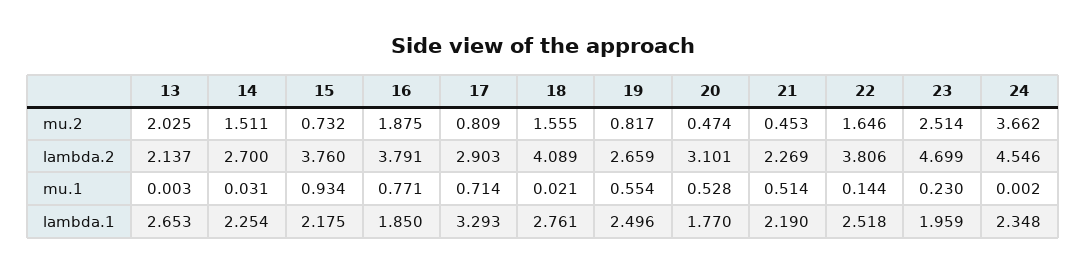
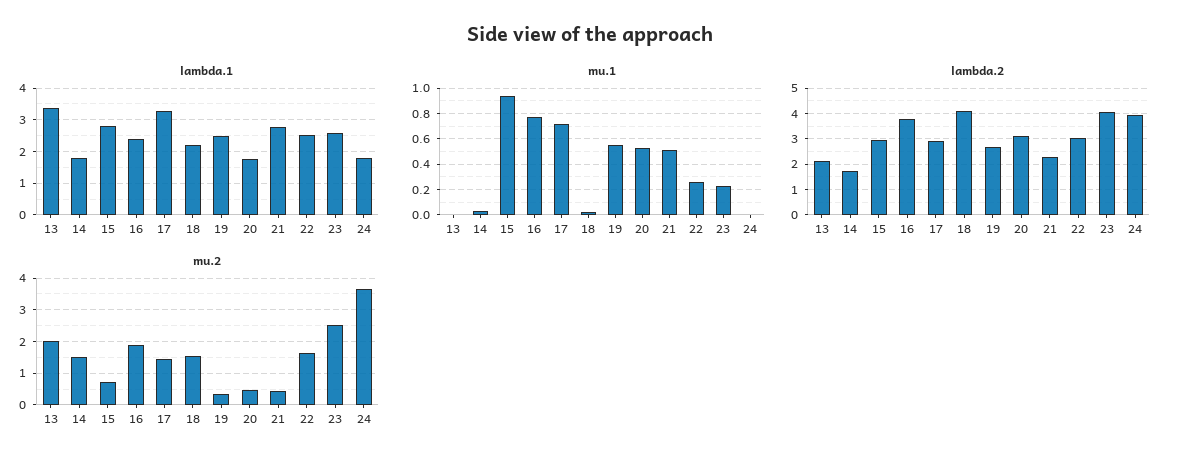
mu.2, 17: 0.809 -> 1.4
mu.2, 19: 0.817 -> 0.4
lambda.2, 14: 2.7 -> 1.75
lambda.2, 15: 3.76 -> 3
lambda.2, 22: 3.806 -> 3
lambda.2, 23: 4.699 -> 4
lambda.2, 24: 4.546 -> 4
mu.1, 22: 0.144 -> 0.25
lambda.1, 13: 2.653 -> 3.4
lambda.1, 14: 2.254 -> 1.8
lambda.1, 15: 2.175 -> 2.8
lambda.1, 16: 1.85 -> 2.4
lambda.1, 18: 2.761 -> 2.2
lambda.1, 21: 2.19 -> 2.8
lambda.1, 23: 1.959 -> 2.6
lambda.1, 24: 2.348 -> 1.8

